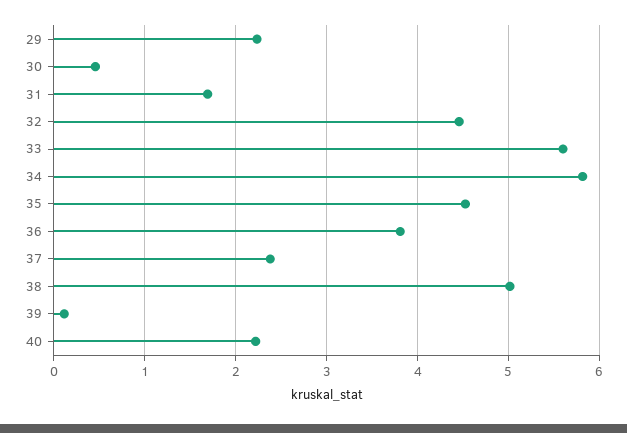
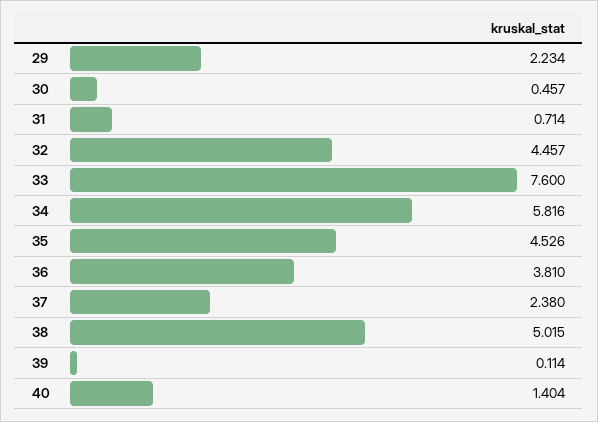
31: 1.7 -> 0.714
33: 5.6 -> 7.6
40: 2.2 -> 1.404

